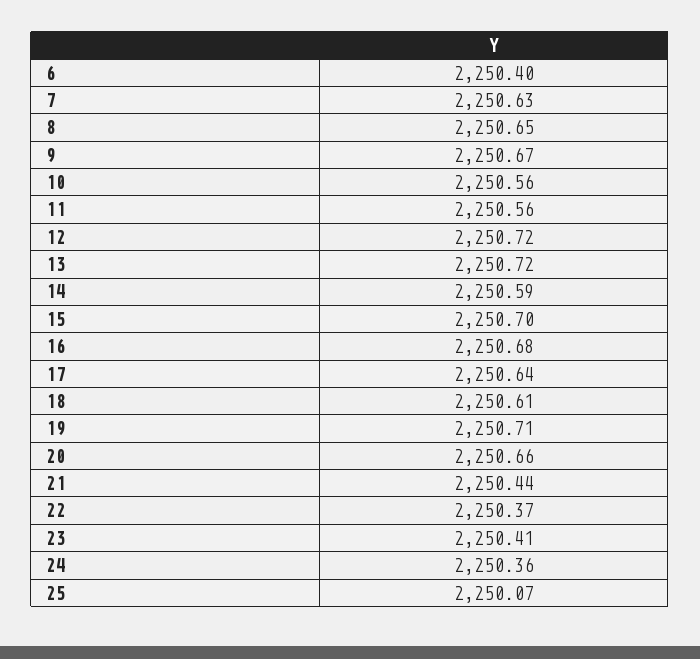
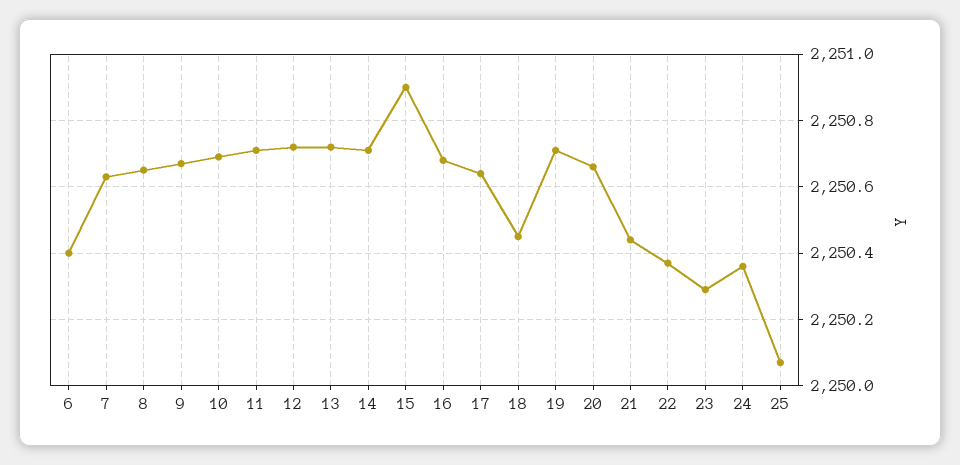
10: 2250.56 -> 2250.7
11: 2250.56 -> 2250.7
14: 2250.59 -> 2250.7
15: 2250.7 -> 2250.9
18: 2250.61 -> 2250.45
23: 2250.41 -> 2250.3

